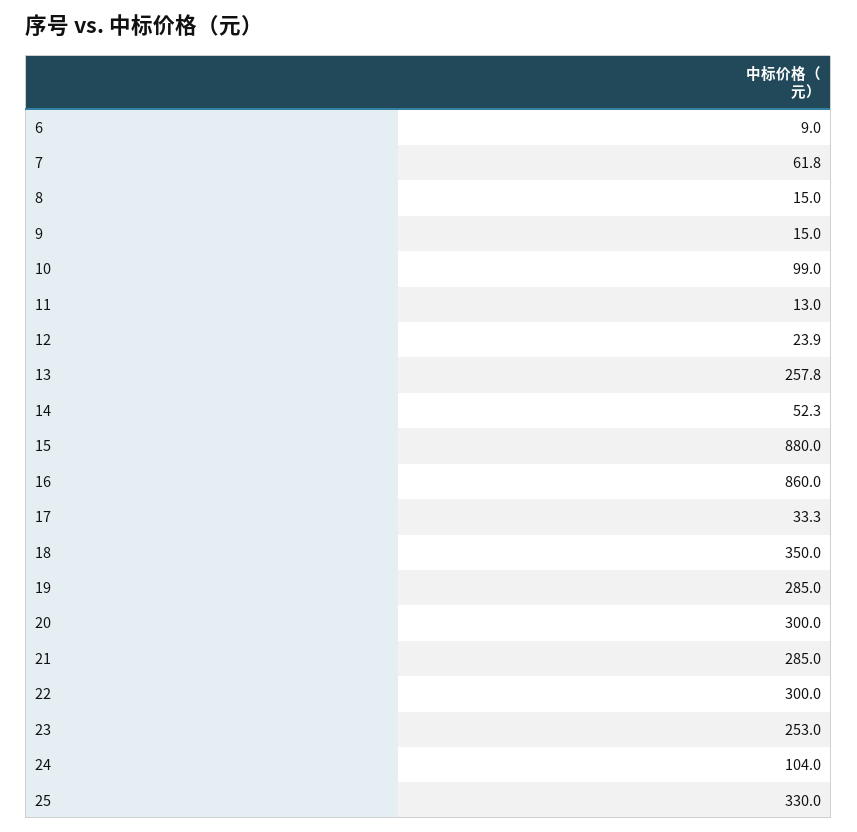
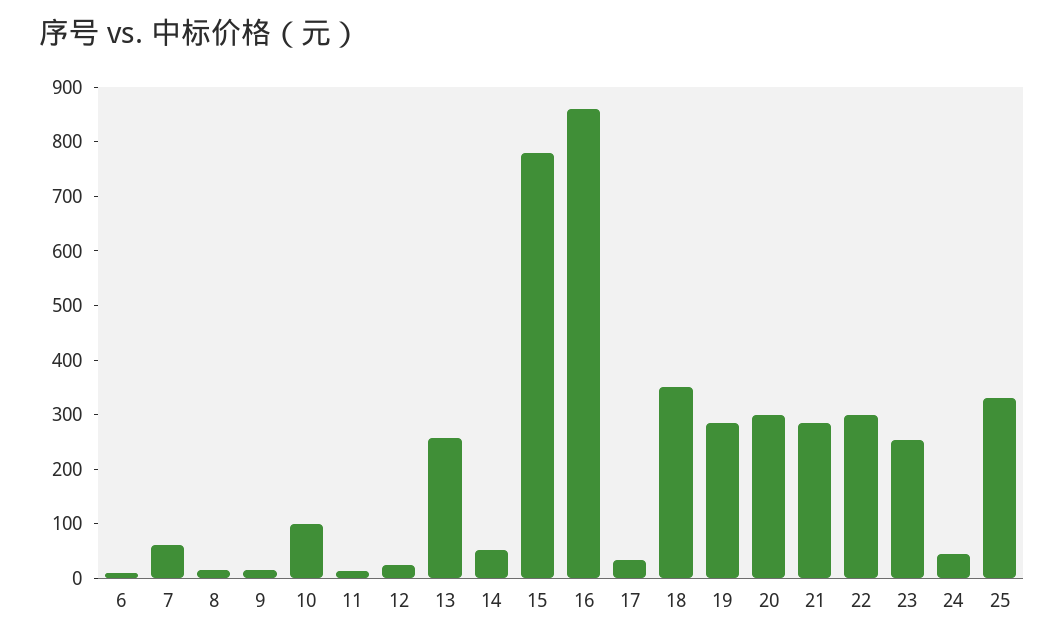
15: 880 -> 780
24: 104 -> 40

